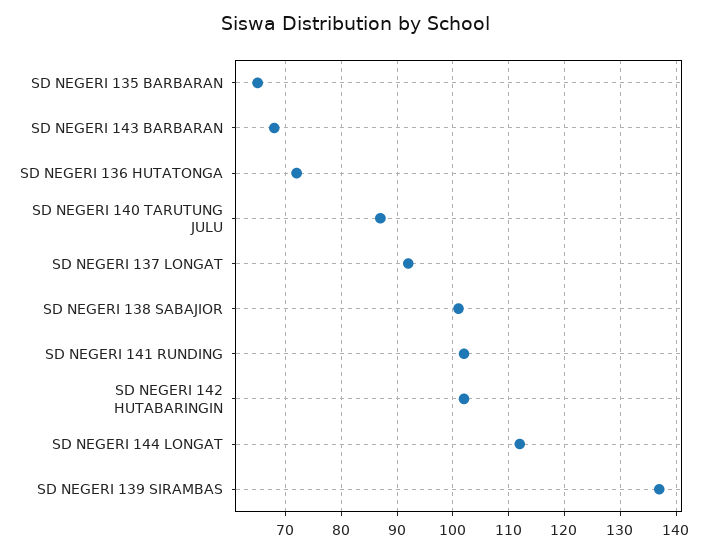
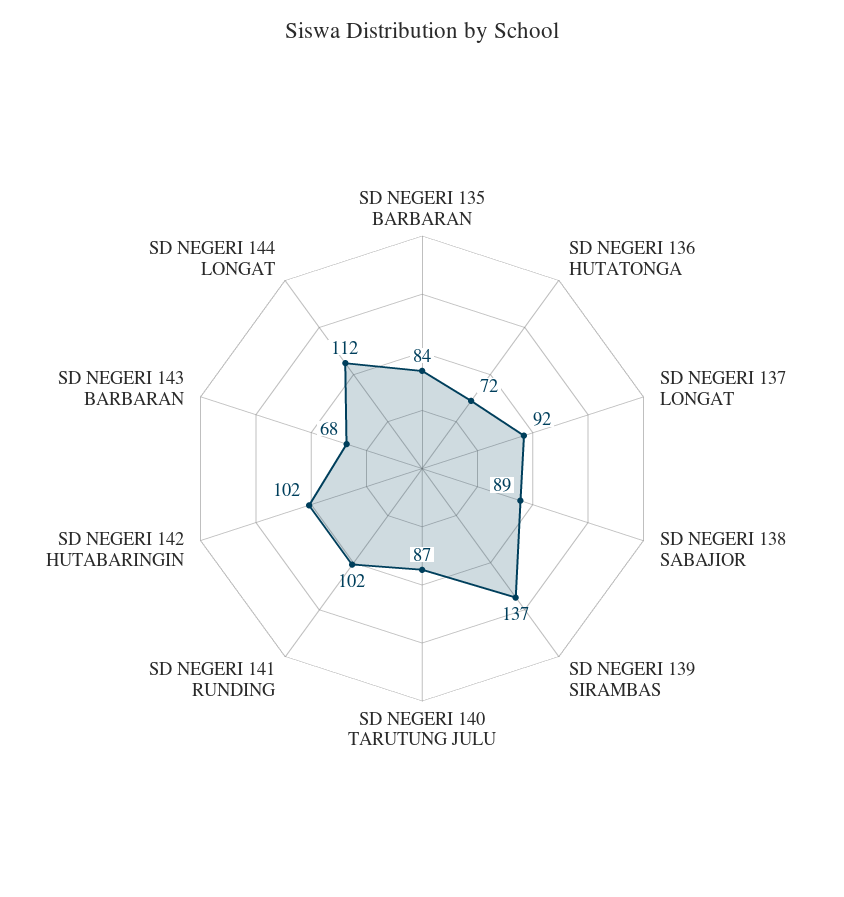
SD NEGERI 135 BARBARAN: 65 -> 84
SD NEGERI 138 SABAJIOR: 100 -> 89

